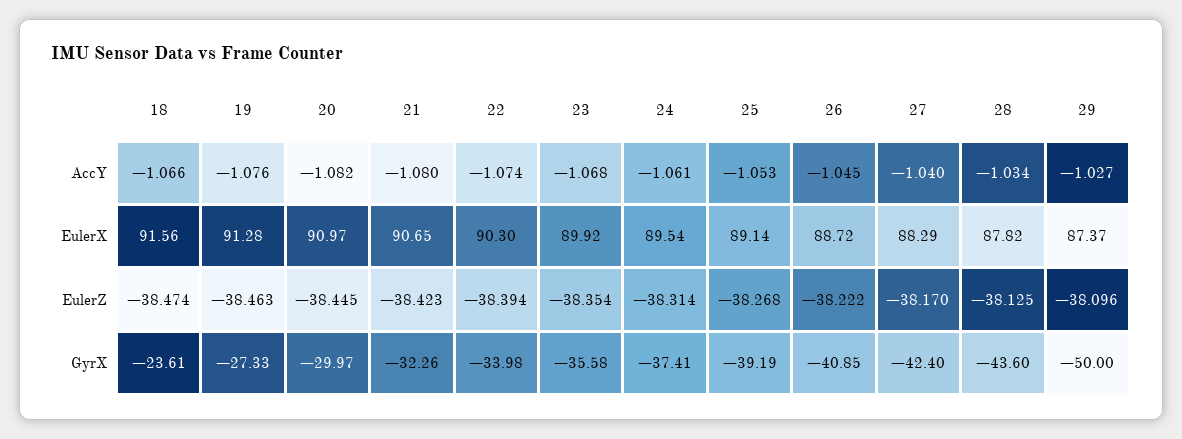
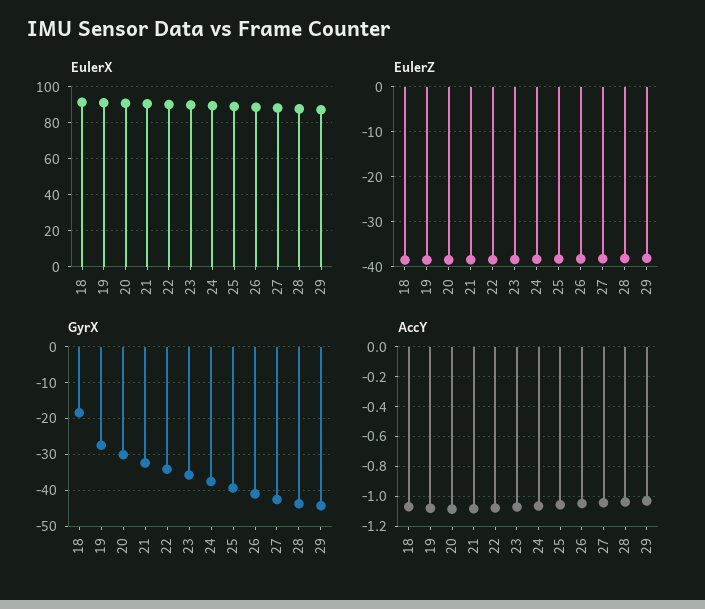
GyrX, 18: -23.61 -> -18
GyrX, 29: -50 -> -44

